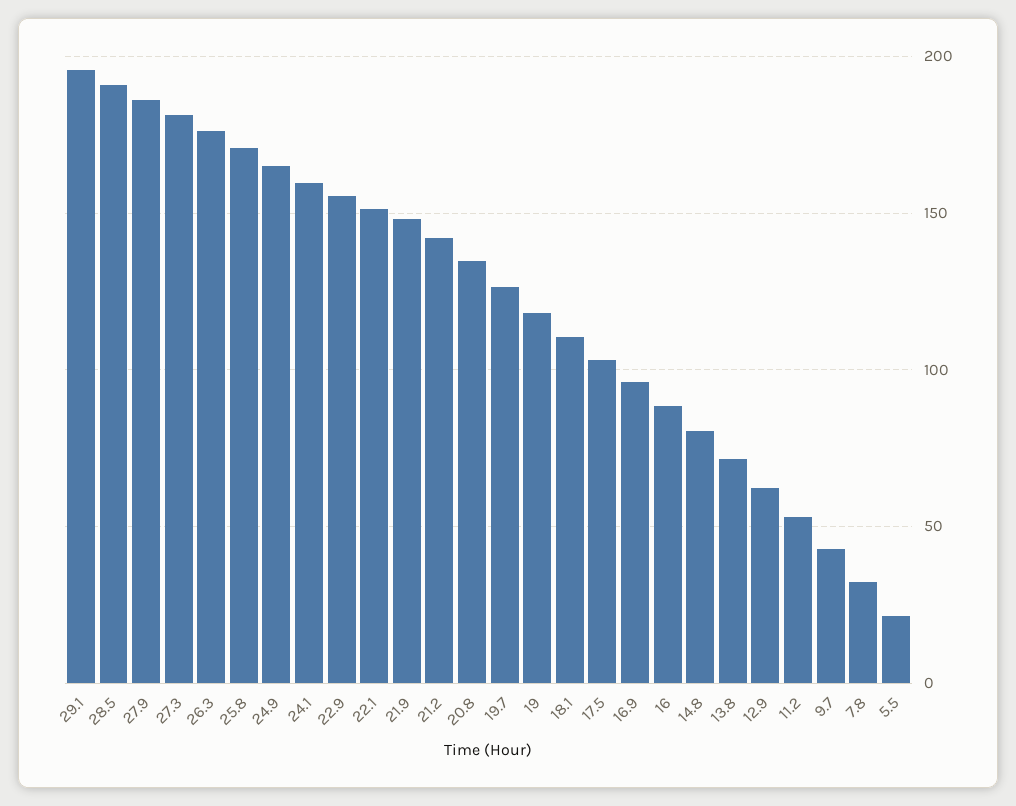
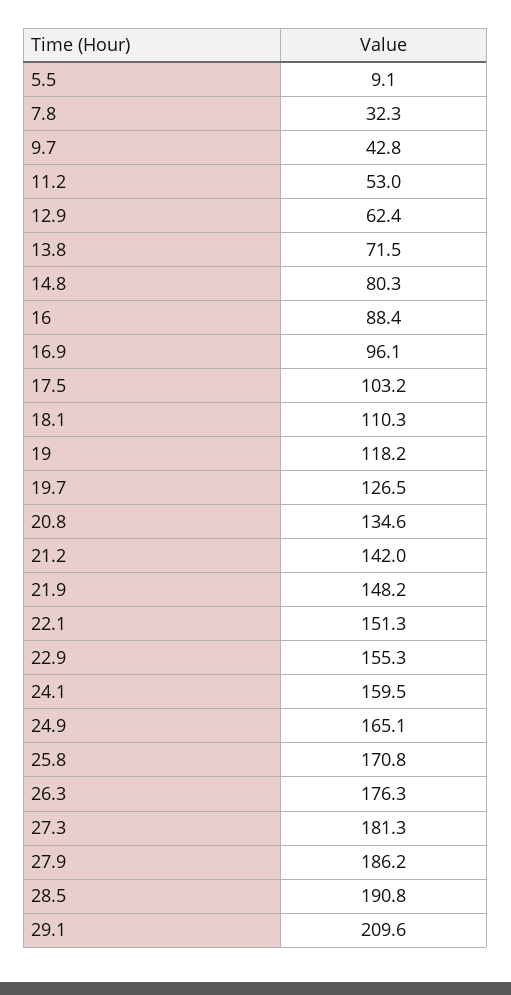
29.1: 195 -> 209.6
5.5: 20 -> 9.1

